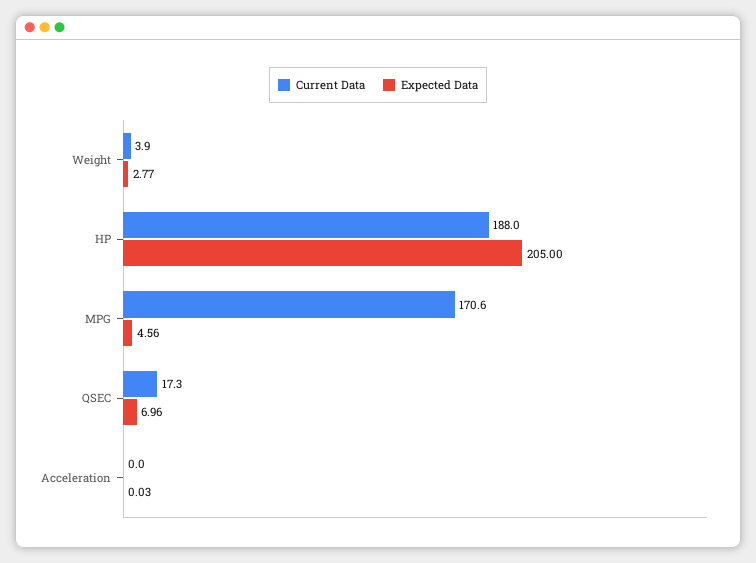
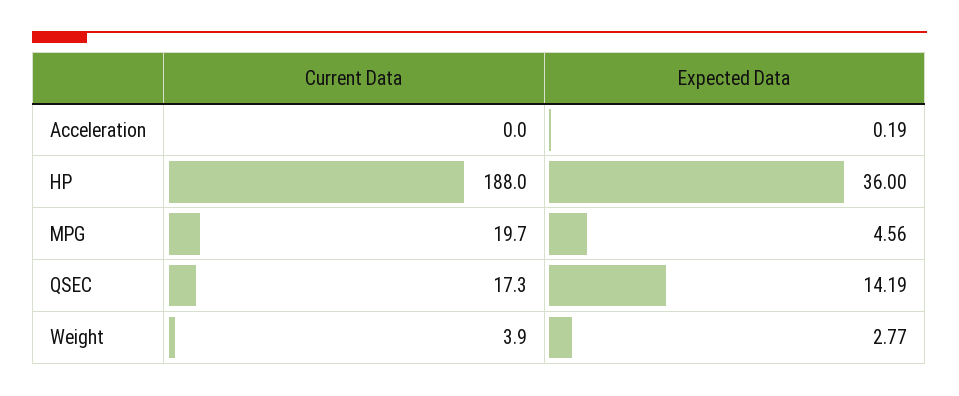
Expected Data, HP: 205 -> 36
Current Data, MPG: 170.6 -> 19.7
Expected Data, QSEC: 6.96 -> 14.19
Expected Data, Acceleration: 0.03 -> 0.19

